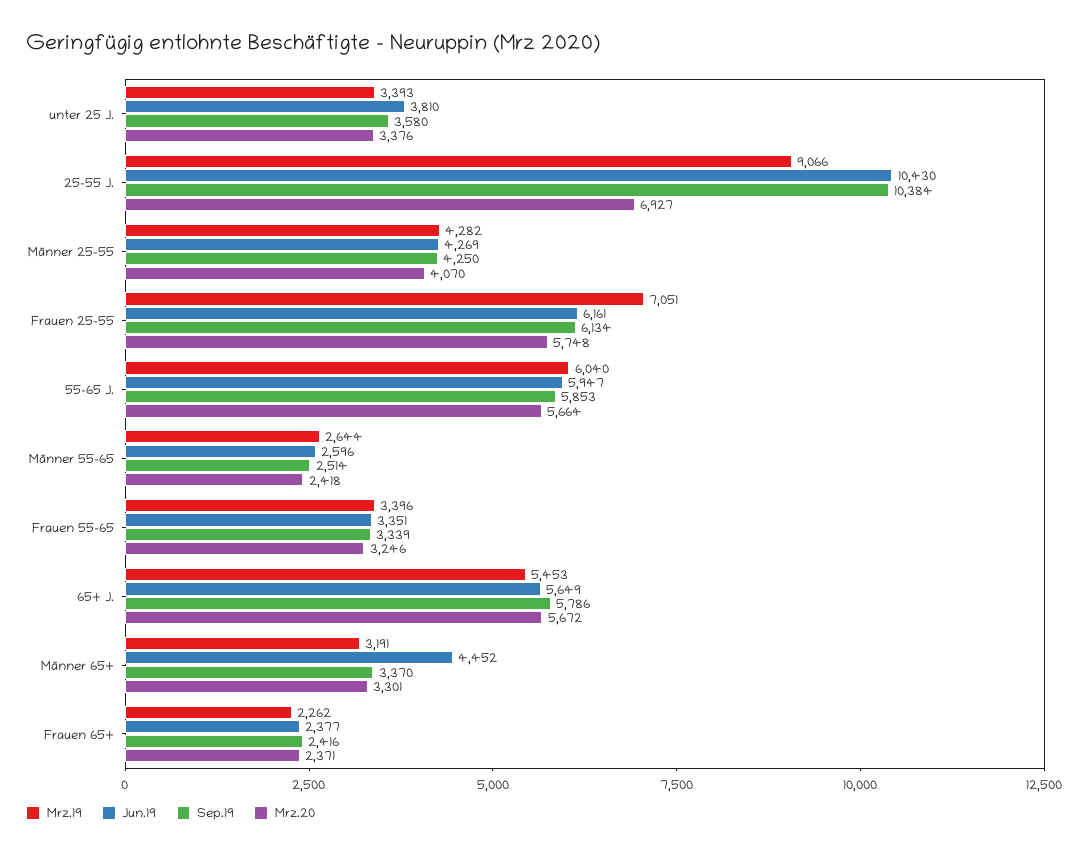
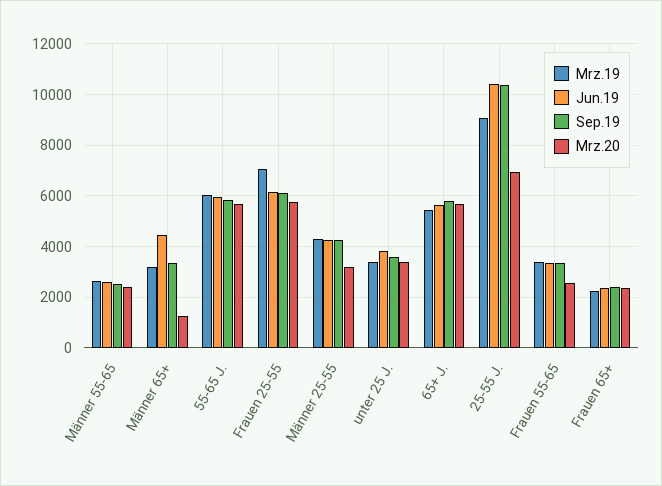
Mrz.20, Männer 25-55: 4070 -> 3250
Mrz.20, Frauen 55-65: 3246 -> 2500
Mrz.20, Männer 65+: 3301 -> 1250

